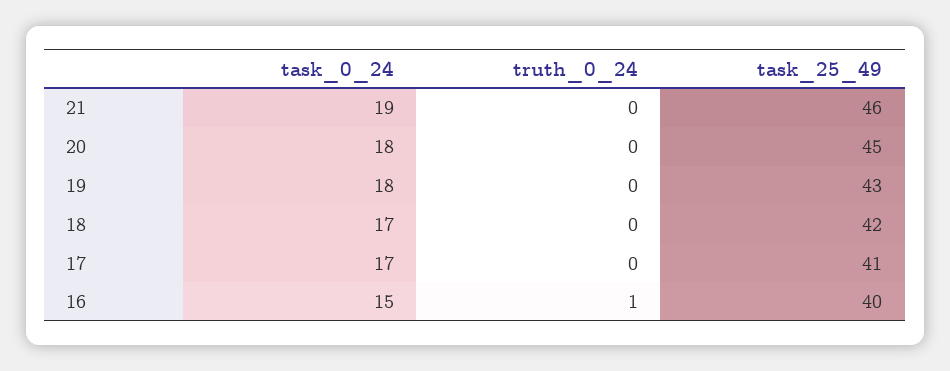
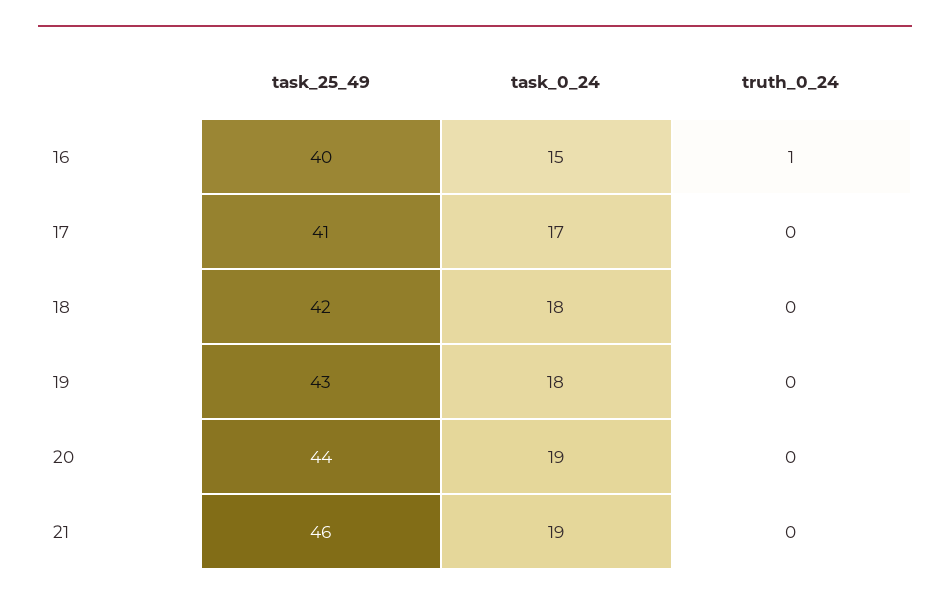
task_0_24, 20: 18 -> 19
task_25_49, 20: 45 -> 44
task_0_24, 18: 17 -> 18

